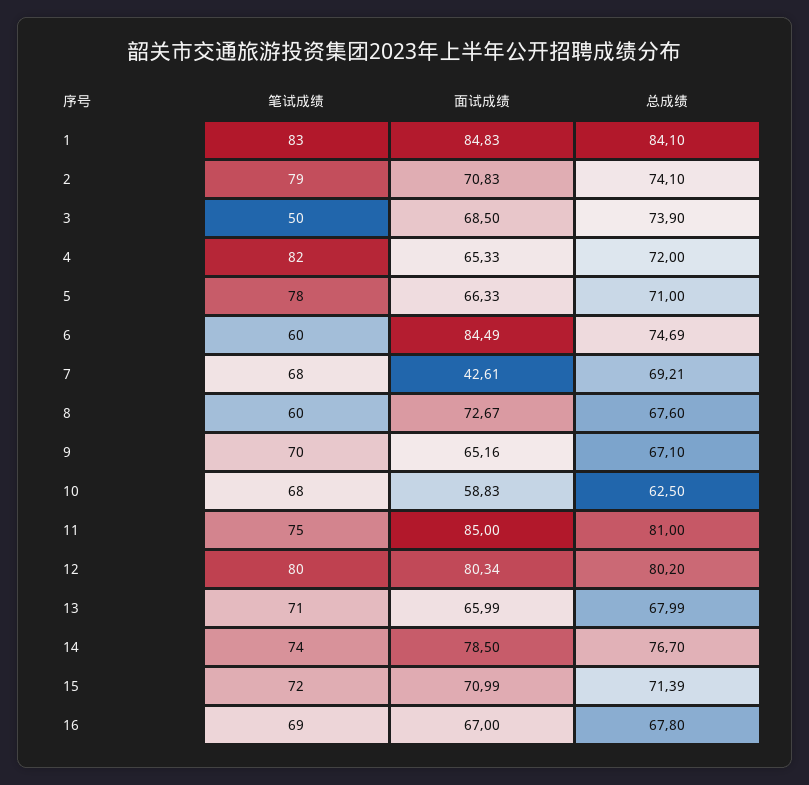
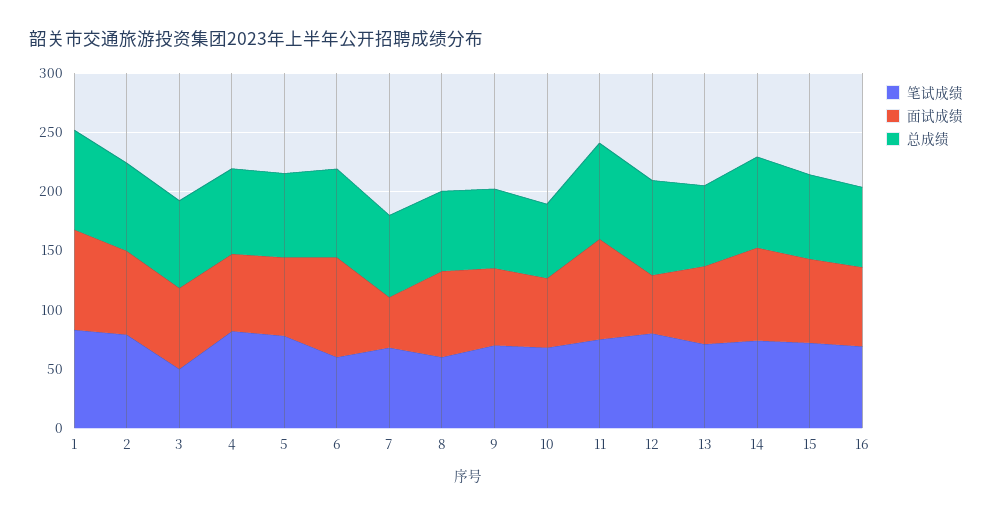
面试成绩, 12: 80.34 -> 50

